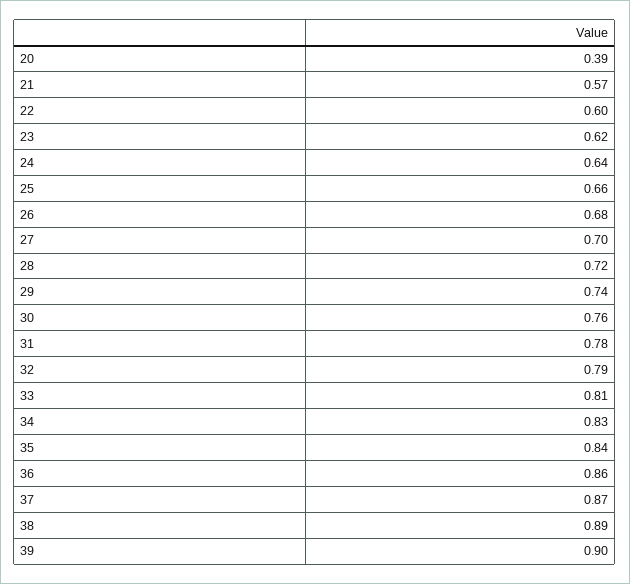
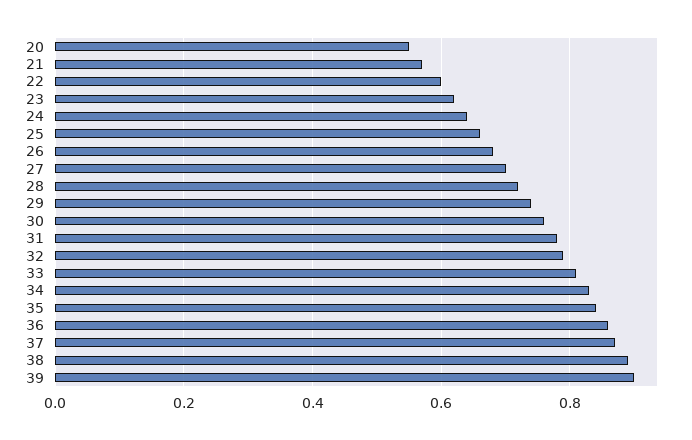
20: 0.39 -> 0.55

